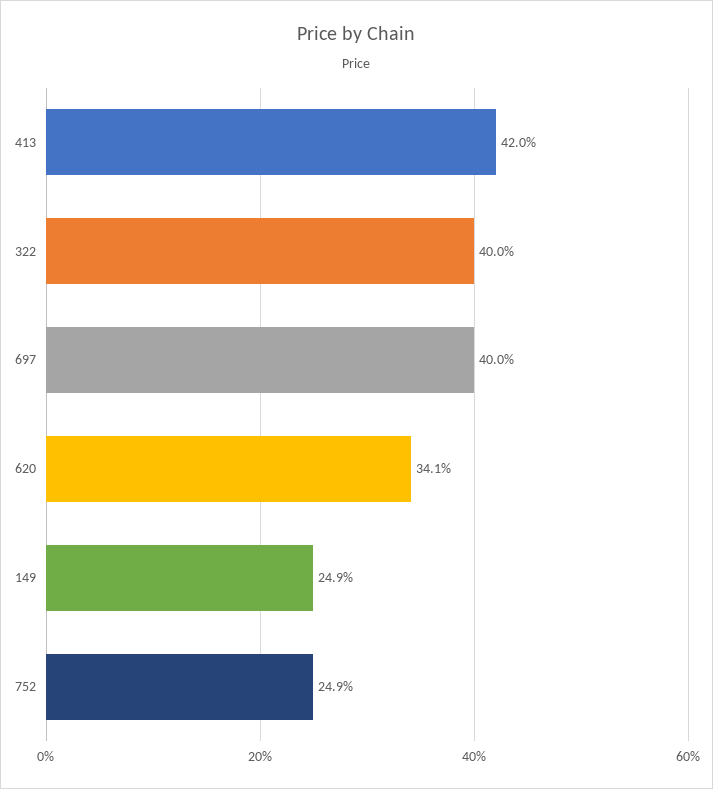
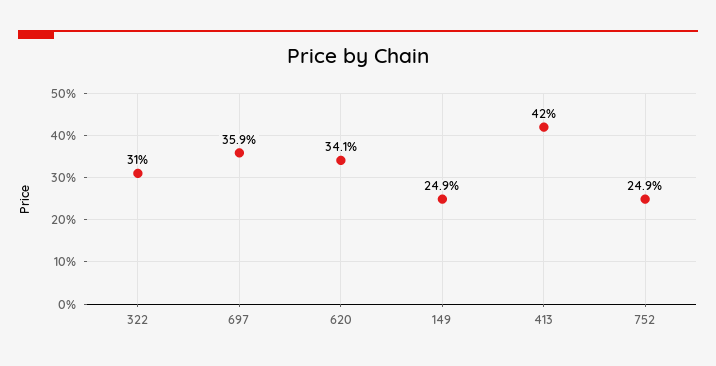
322: 40 -> 31
697: 40 -> 35.9

